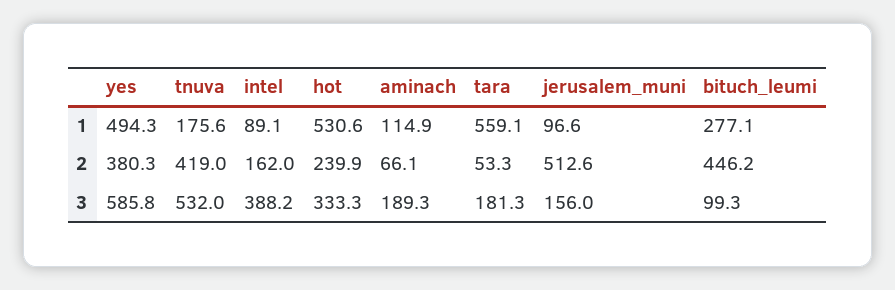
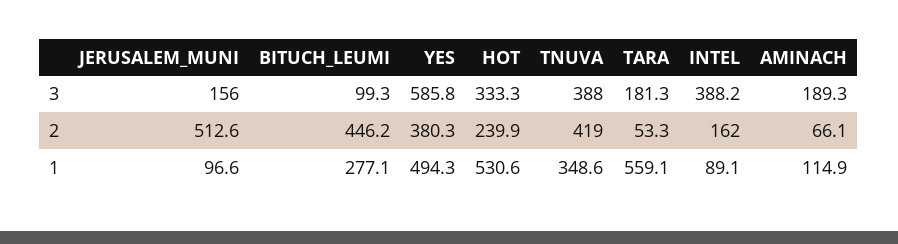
tnuva, 1: 175.6 -> 348.6
tnuva, 3: 532 -> 388

